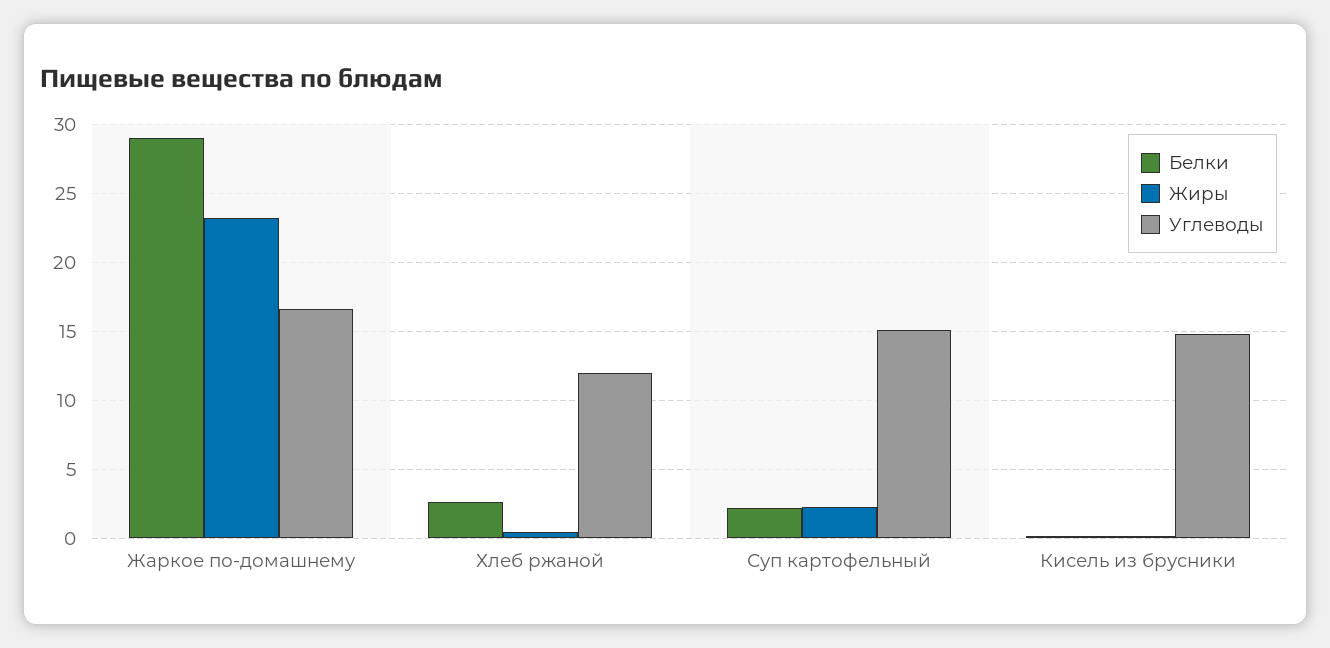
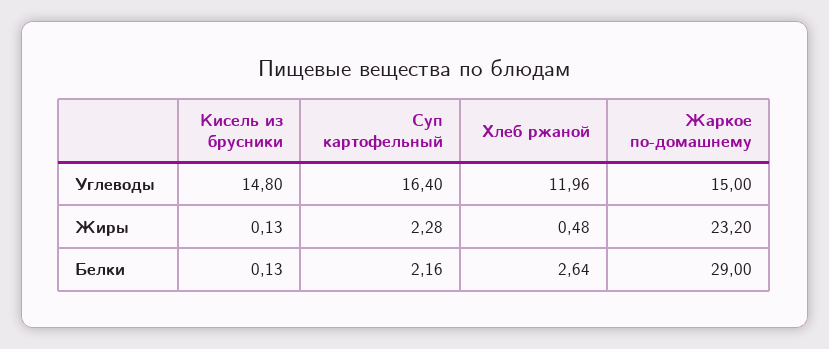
Углеводы, Жаркое по-домашнему: 16.5 -> 15
Углеводы, Суп картофельный: 15 -> 16.4

